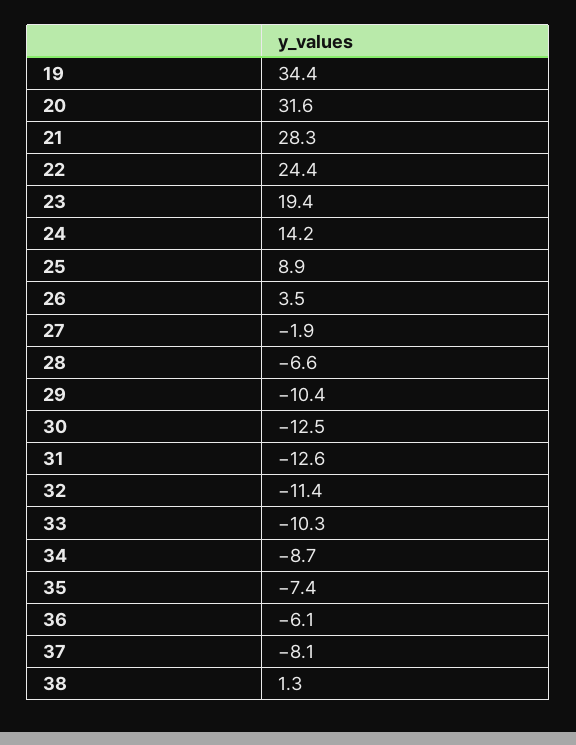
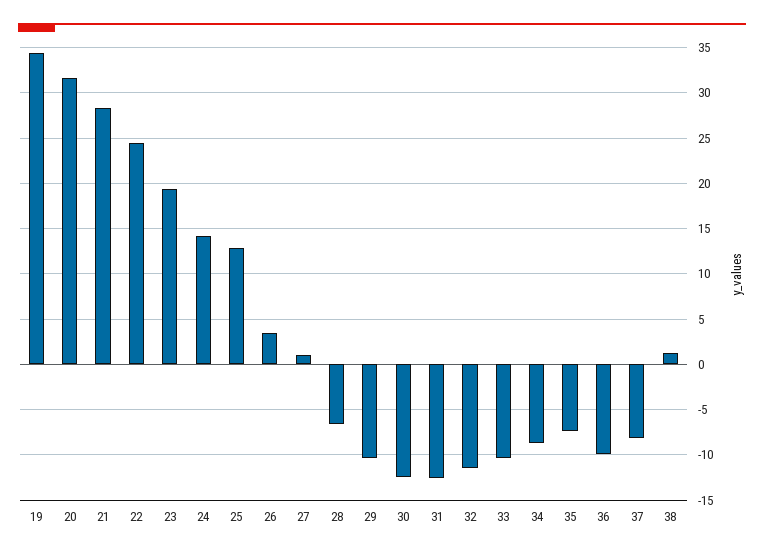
25: 8.9 -> 13
27: -1.9 -> 1
36: -6.1 -> -10

